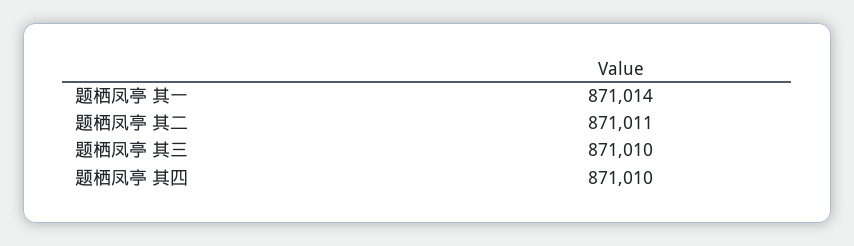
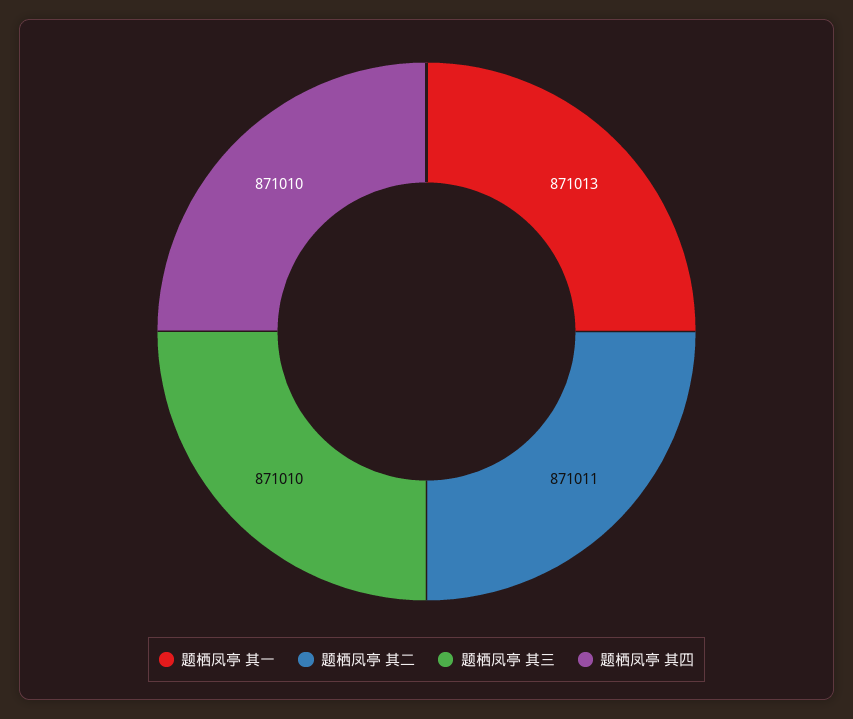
题栖凤亭 其一: 871014 -> 871013

